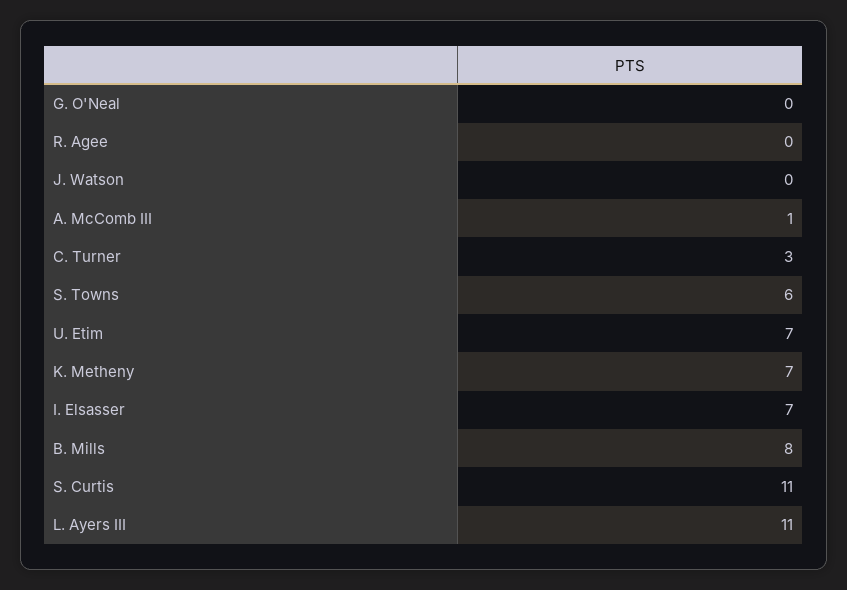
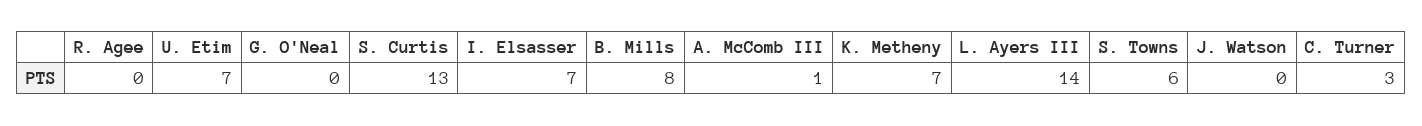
S. Curtis: 11 -> 13
L. Ayers III: 11 -> 14

